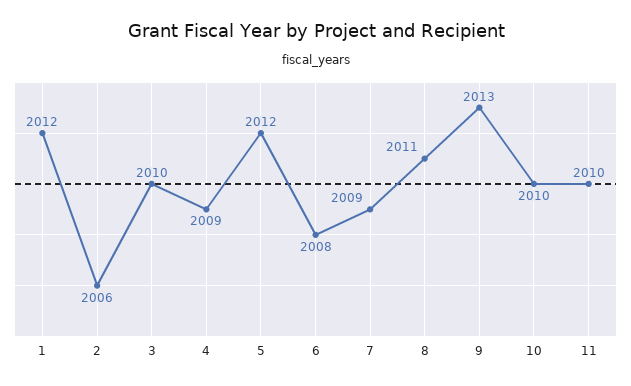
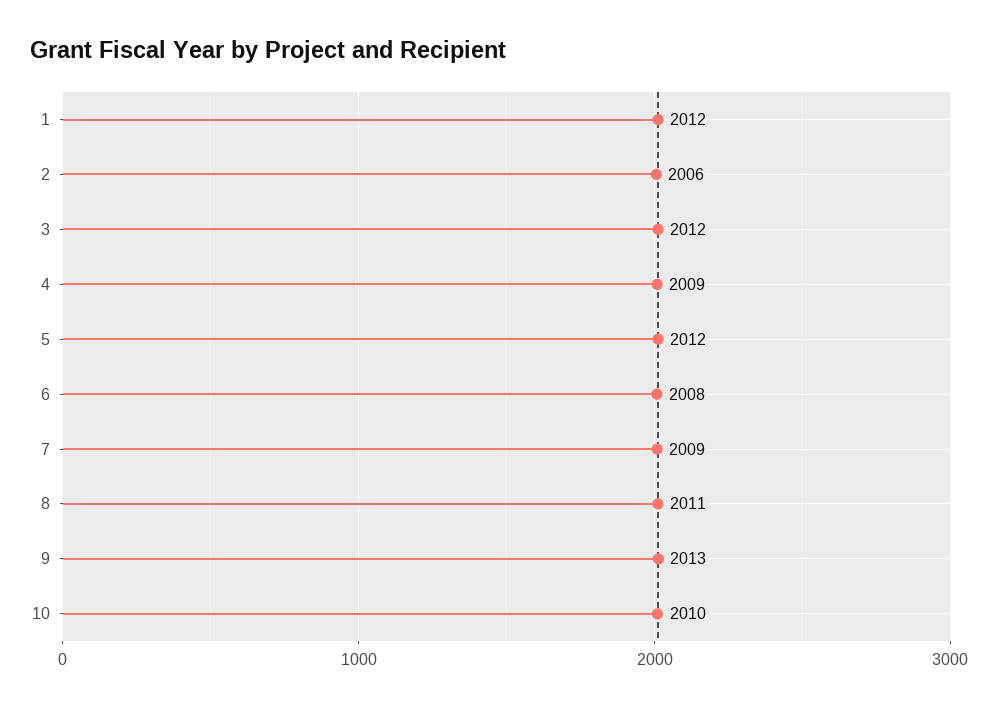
3: 2010 -> 2012
11: 2010 -> none

